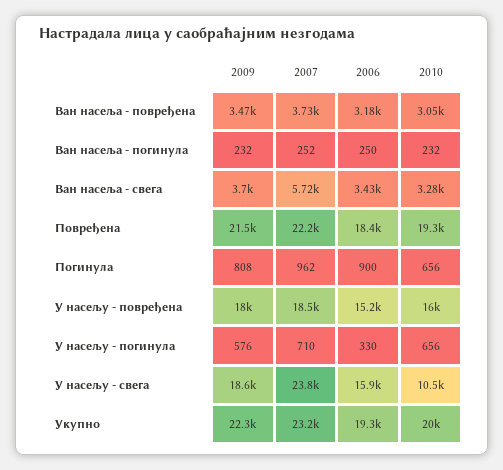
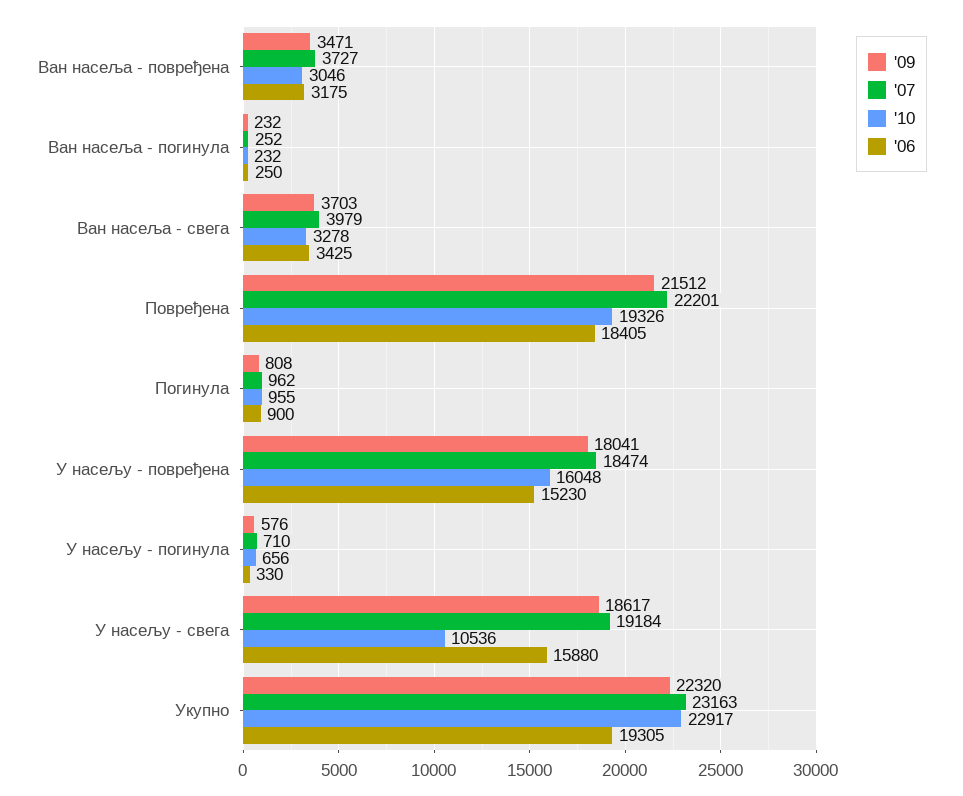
2007, Ван насеља - свега: 5720 -> 3979
2010, Погинула: 656 -> 955
2007, У насељу - свега: 23800 -> 19184
2010, Укупно: 20000 -> 22917

